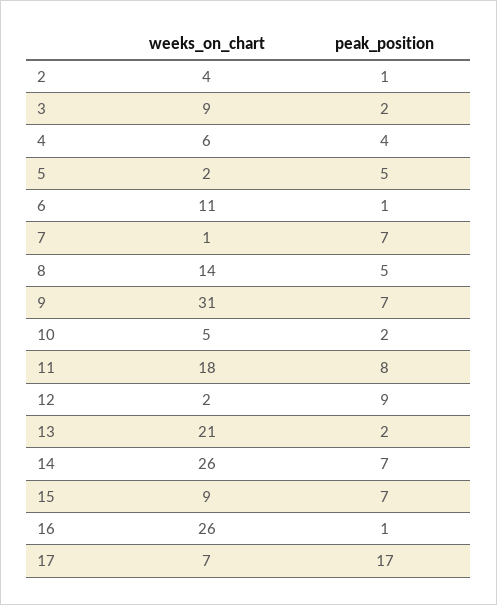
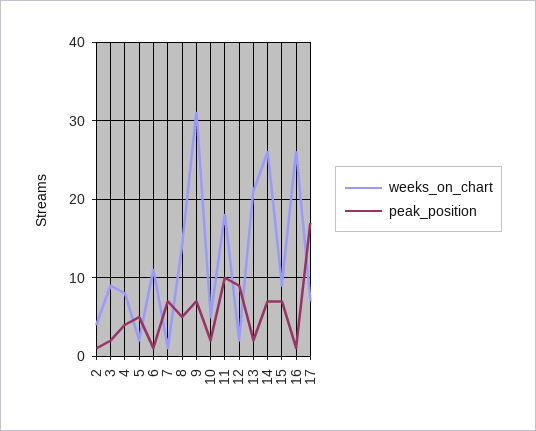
weeks_on_chart, 4: 6 -> 8
peak_position, 11: 8 -> 10

